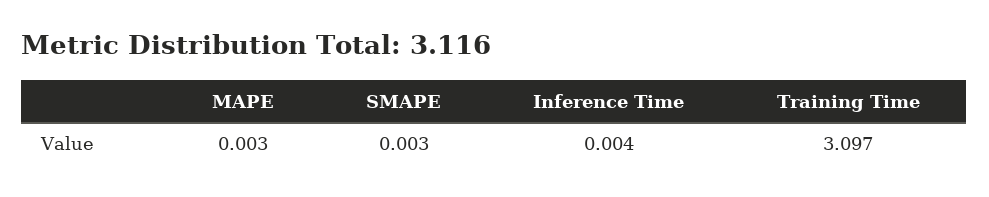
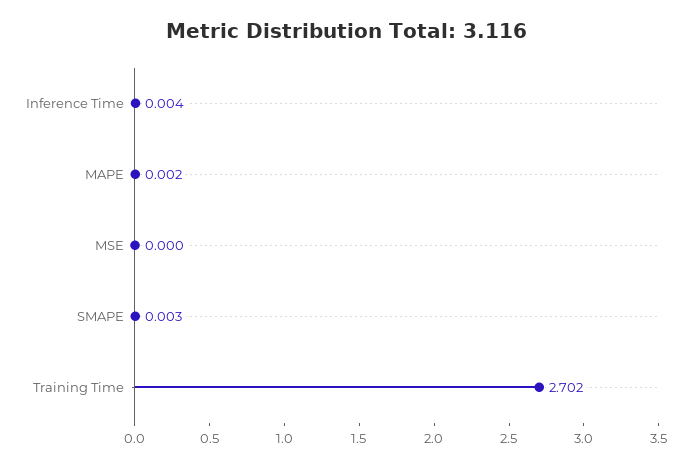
MAPE: 0.003 -> 0.002
Training Time: 3.097 -> 2.702
MSE: none -> 0

